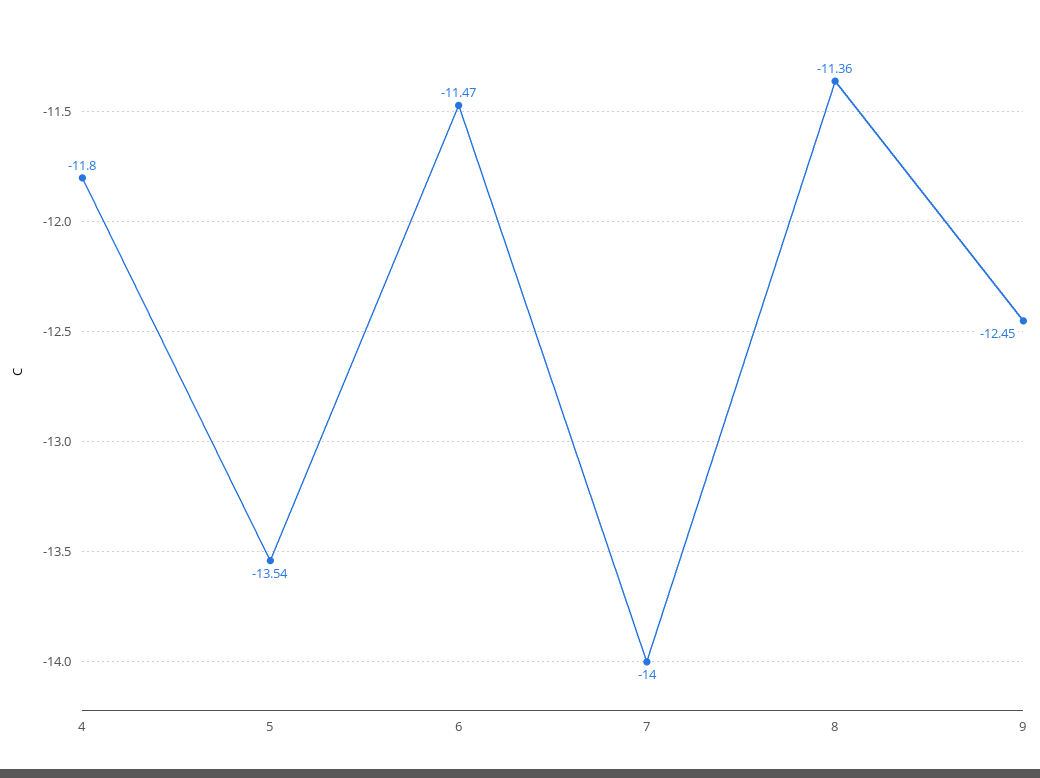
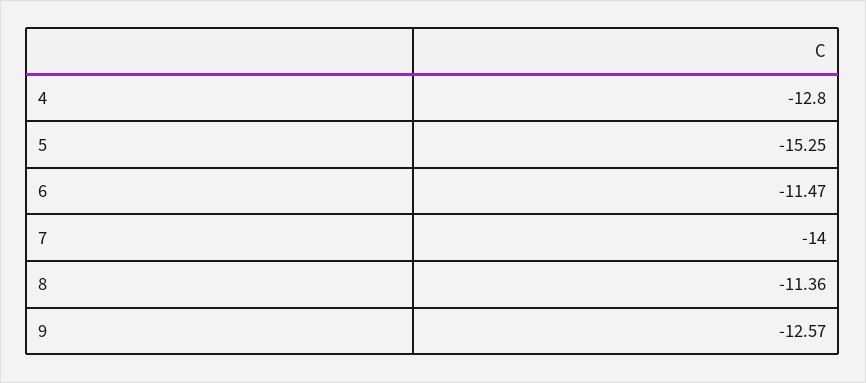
4: -11.8 -> -12.8
5: -13.54 -> -15.25
9: -12.45 -> -12.57

